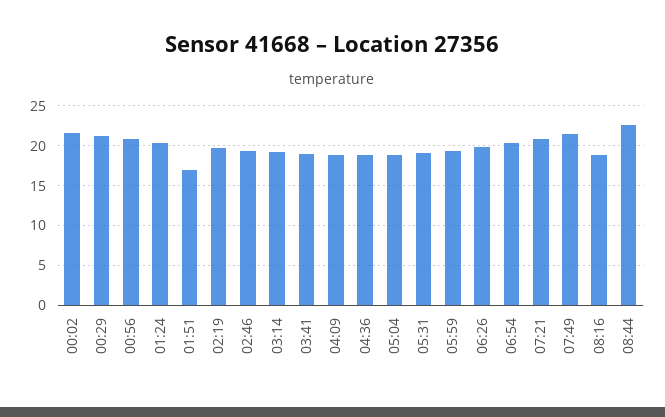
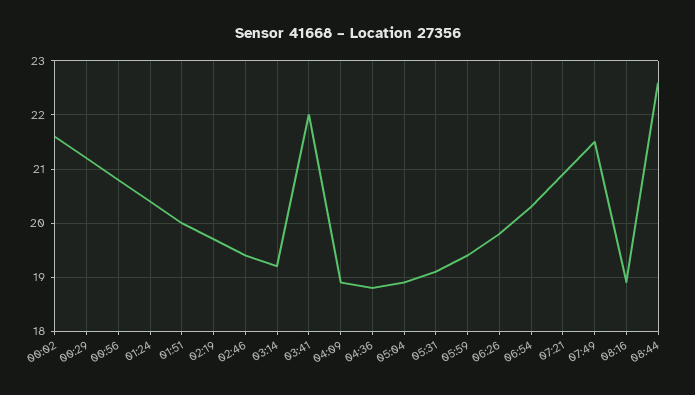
01:51: 17 -> 20
03:41: 19 -> 22

